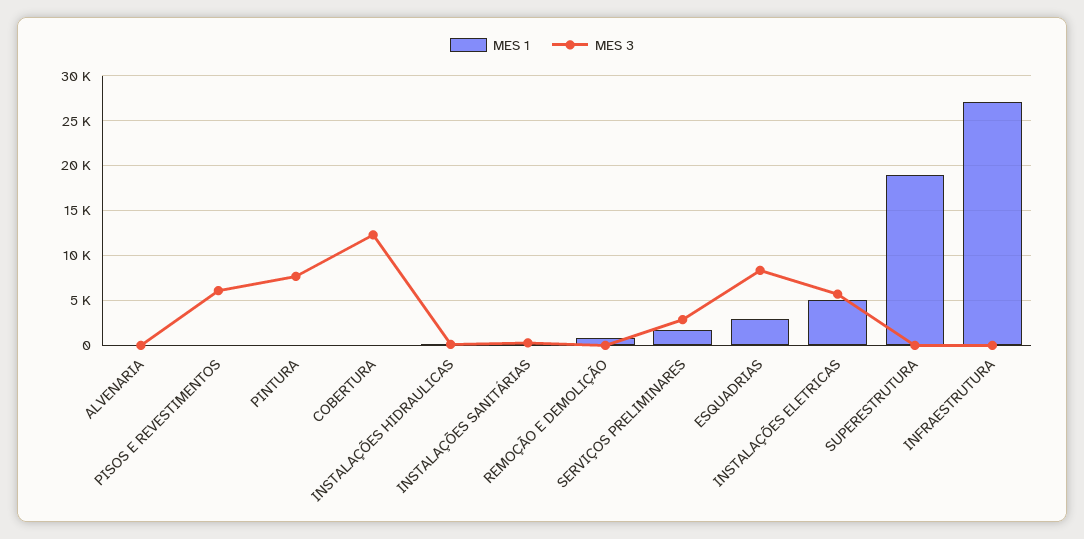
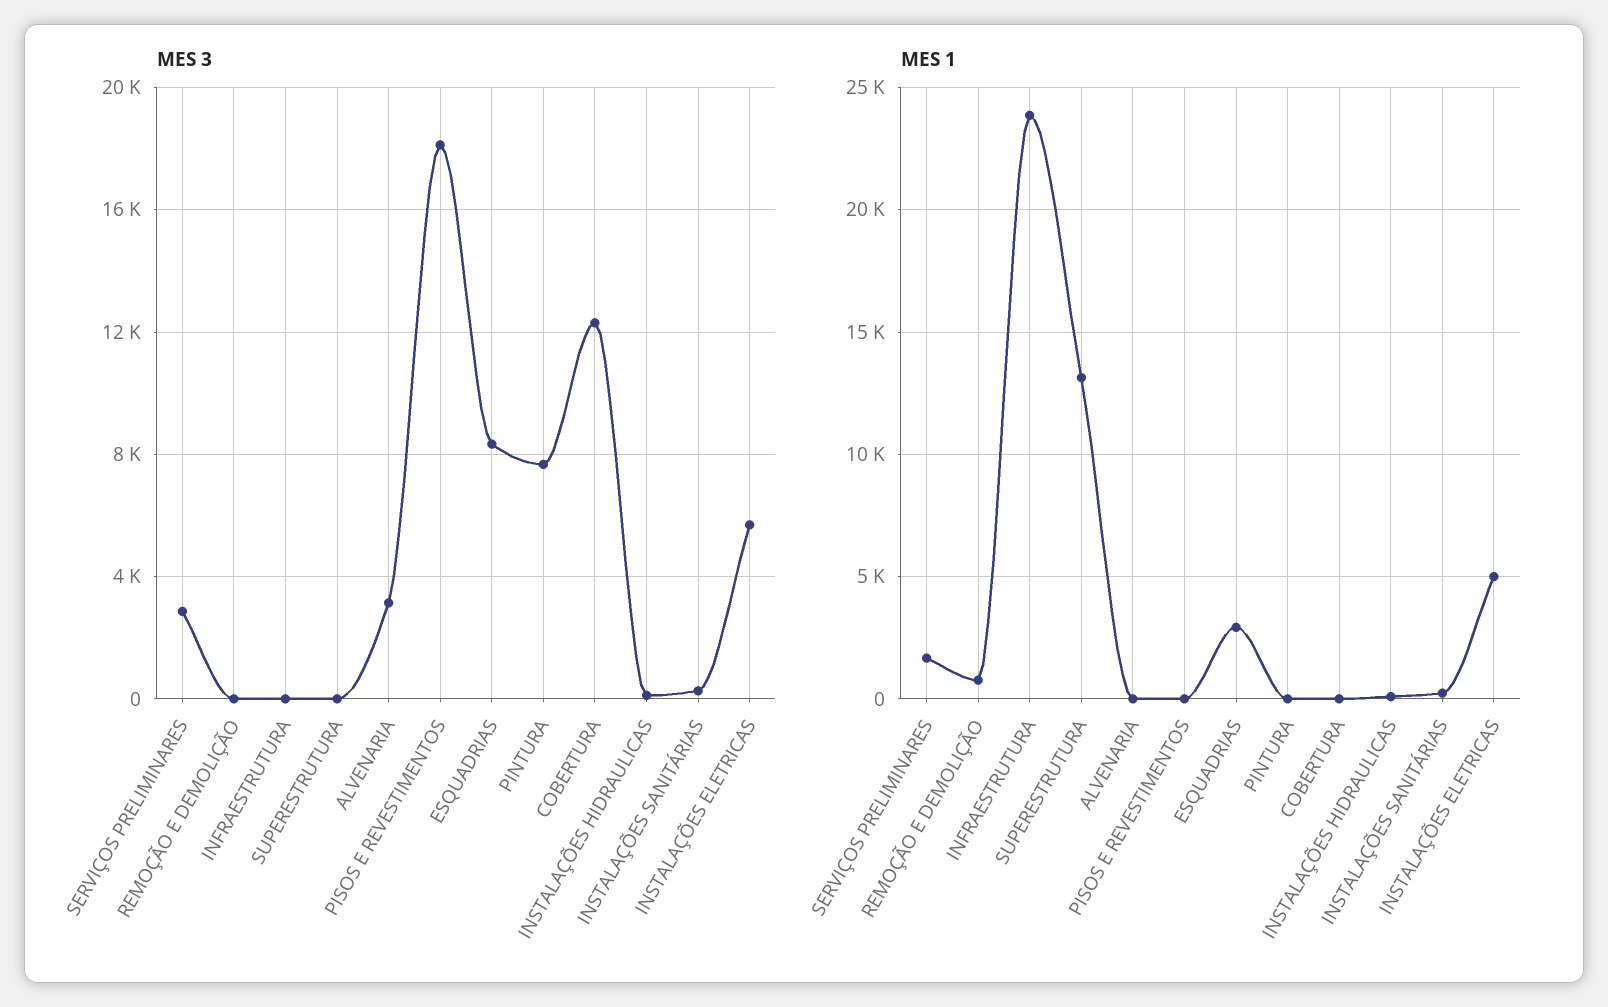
MES 3, ALVENARIA: 0 -> 3000
MES 3, PISOS E REVESTIMENTOS: 6000 -> 18000
MES 1, SUPERESTRUTURA: 19000 -> 13000
MES 1, INFRAESTRUTURA: 27000 -> 24000

